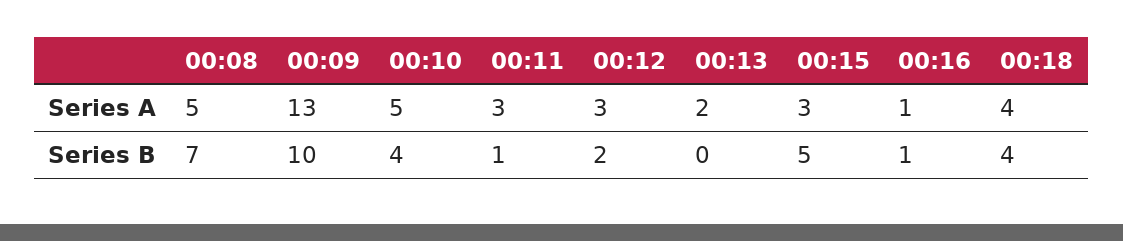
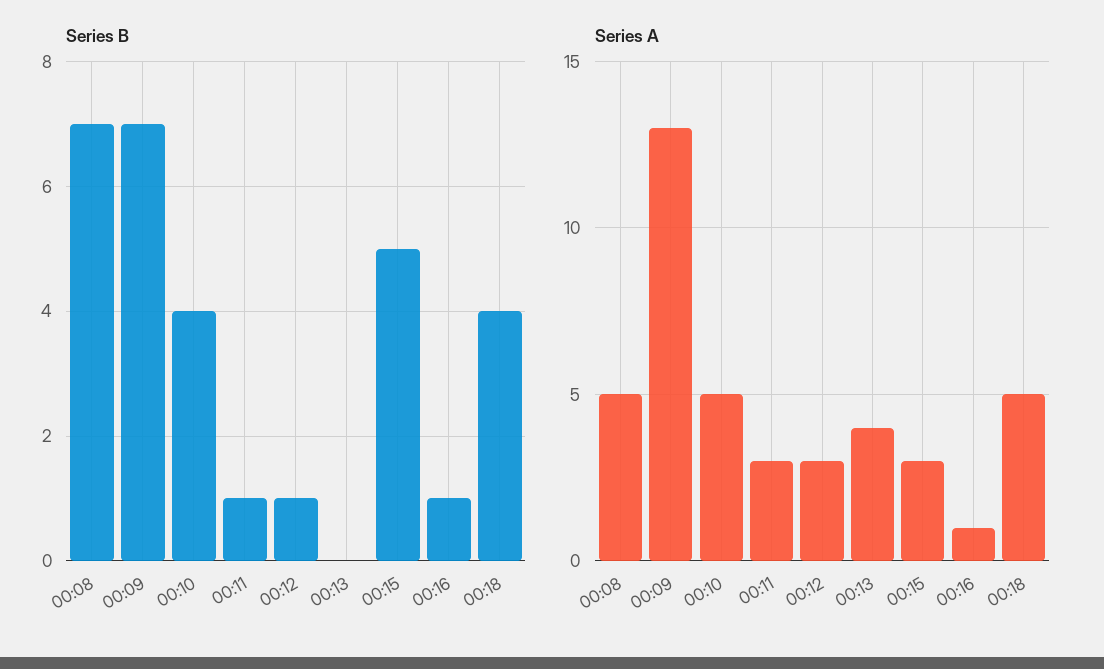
Series A, 00:13: 2 -> 4
Series A, 00:18: 4 -> 5
Series B, 00:09: 10 -> 7
Series B, 00:12: 2 -> 1

